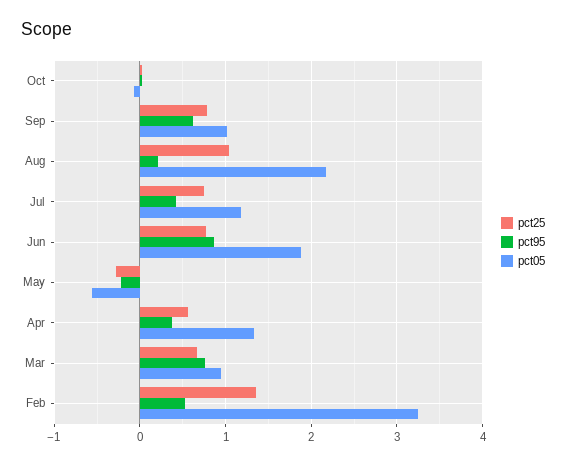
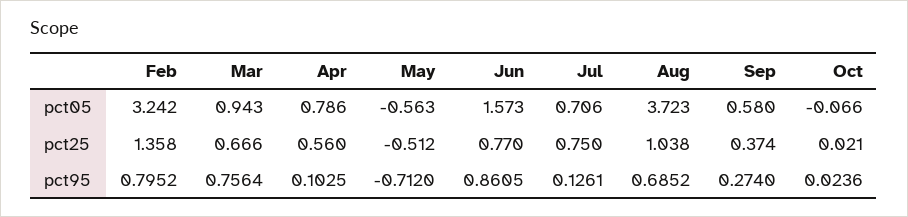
pct25, Sep: 0.8 -> 0.374
pct95, Sep: 0.6 -> 0.274
pct05, Sep: 1 -> 0.58
pct95, Aug: 0.2 -> 0.6852
pct05, Aug: 2.2 -> 3.723
pct95, Jul: 0.4 -> 0.1261
pct05, Jul: 1.2 -> 0.706
pct05, Jun: 1.9 -> 1.573
pct25, May: -0.3 -> -0.512
pct95, May: -0.2 -> -0.712
pct95, Apr: 0.4 -> 0.1025
pct05, Apr: 1.3 -> 0.786
pct95, Feb: 0.5 -> 0.7952

